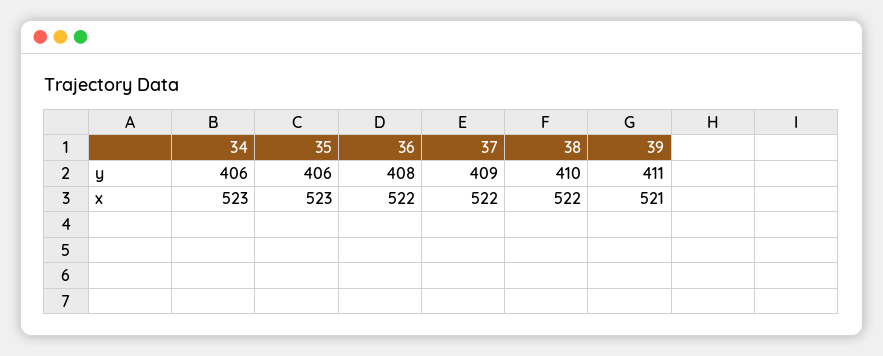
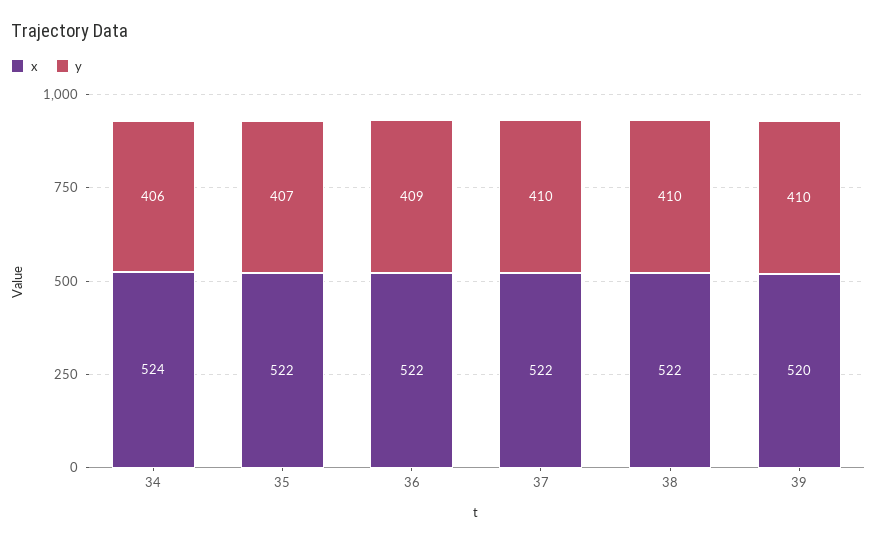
y, 35: 406 -> 407
y, 36: 408 -> 409
y, 37: 409 -> 410
y, 39: 411 -> 410
x, 34: 523 -> 524
x, 35: 523 -> 522
x, 39: 521 -> 520

